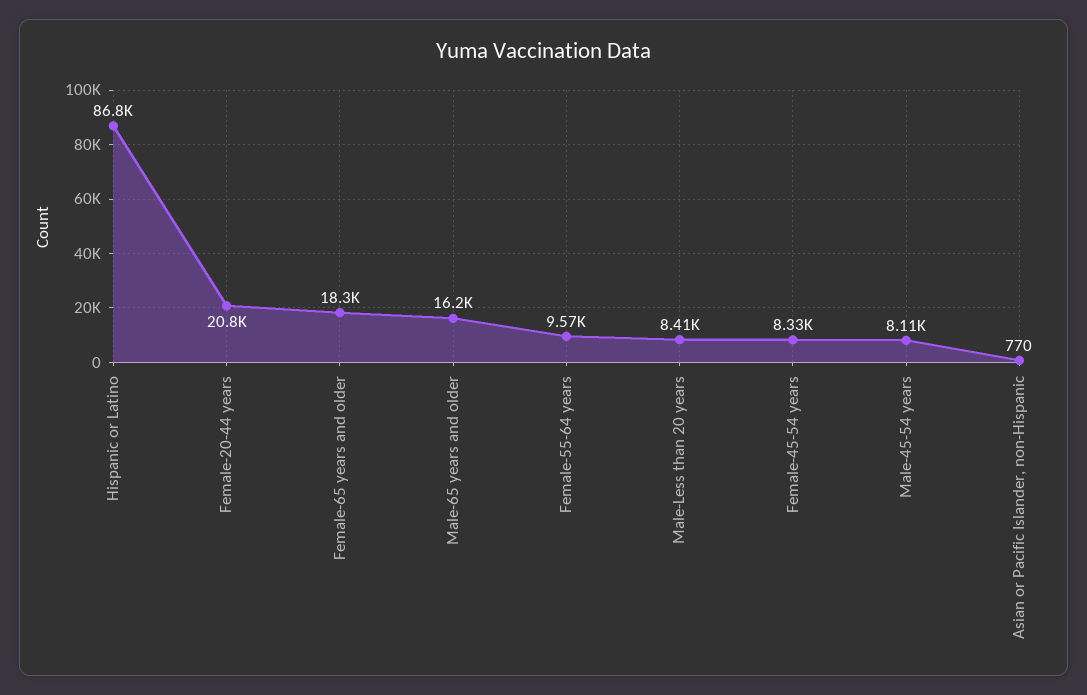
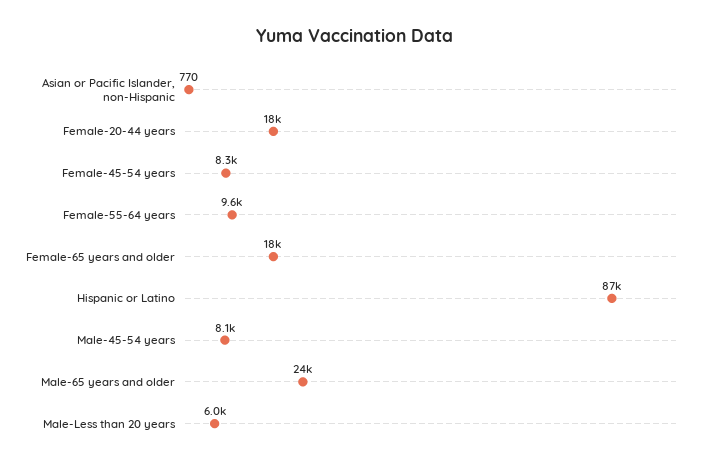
Female-20-44 years: 20800 -> 18000
Male-65 years and older: 16200 -> 24000
Male-Less than 20 years: 8410 -> 6000

